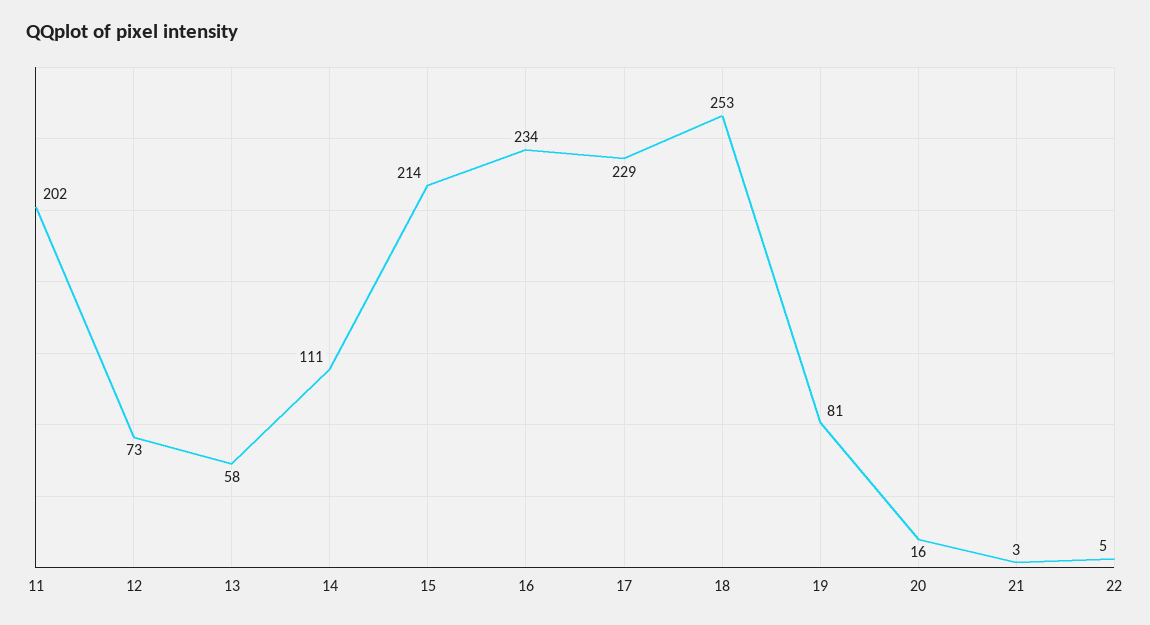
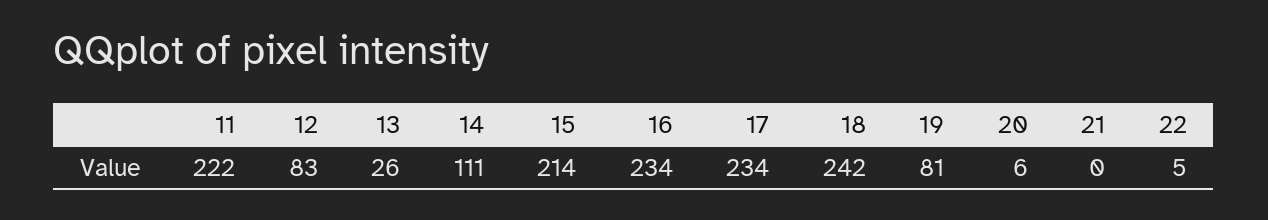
11: 202 -> 222
12: 73 -> 83
13: 58 -> 26
17: 229 -> 234
18: 253 -> 242
20: 16 -> 6
21: 3 -> 0

